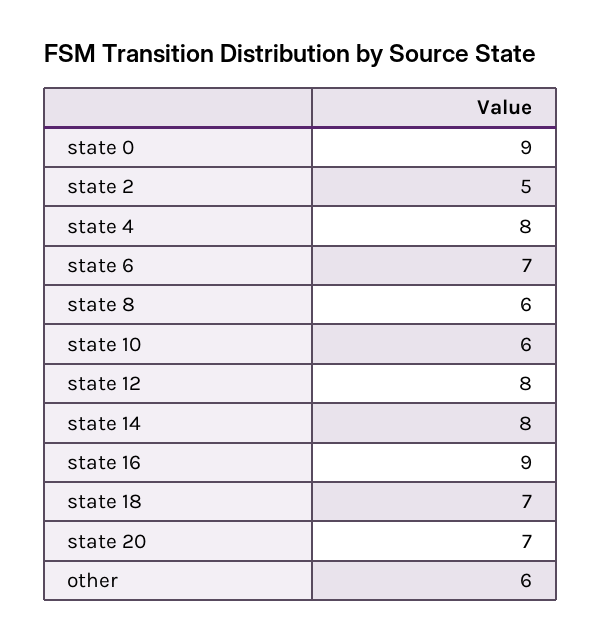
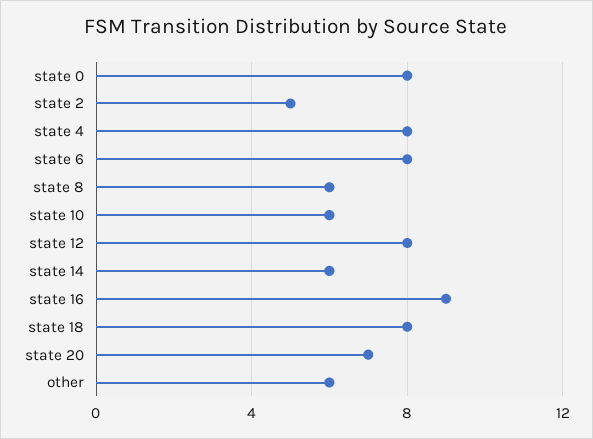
state 0: 9 -> 8
state 6: 7 -> 8
state 14: 8 -> 6
state 18: 7 -> 8

